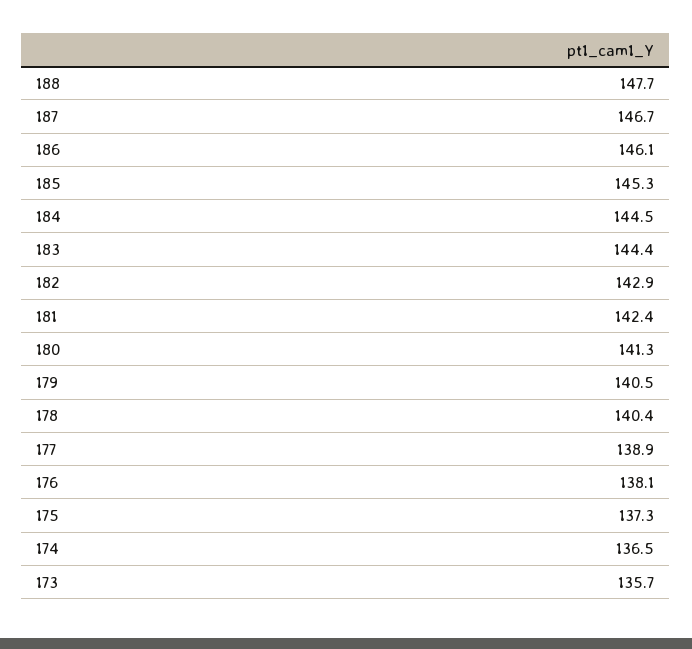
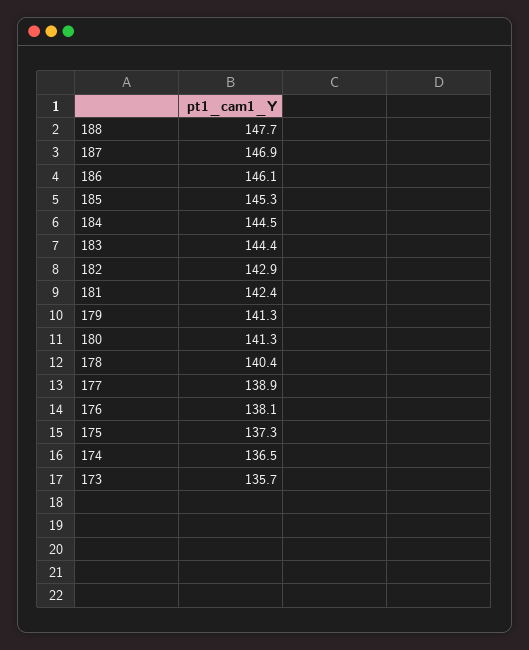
187: 146.7 -> 146.9
179: 140.5 -> 141.3

